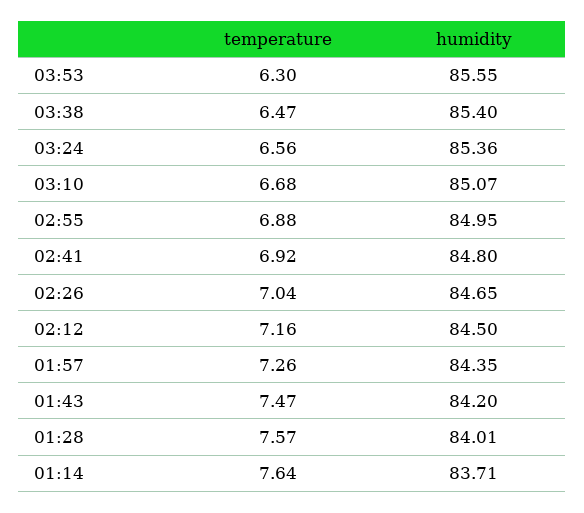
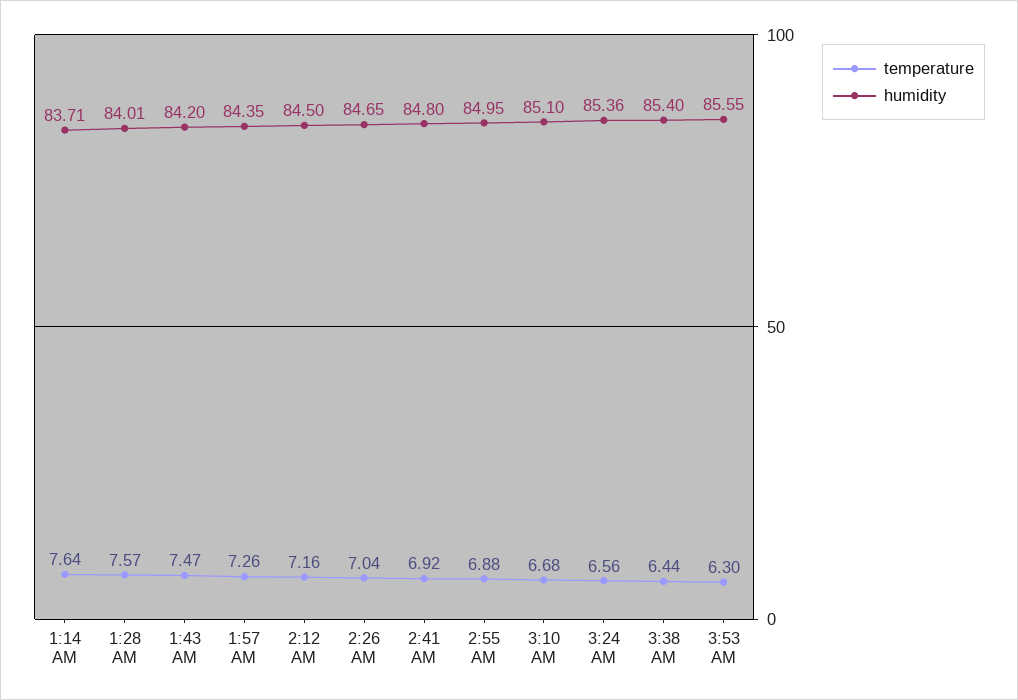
temperature, 03:38: 6.47 -> 6.44
humidity, 03:10: 85.07 -> 85.1

